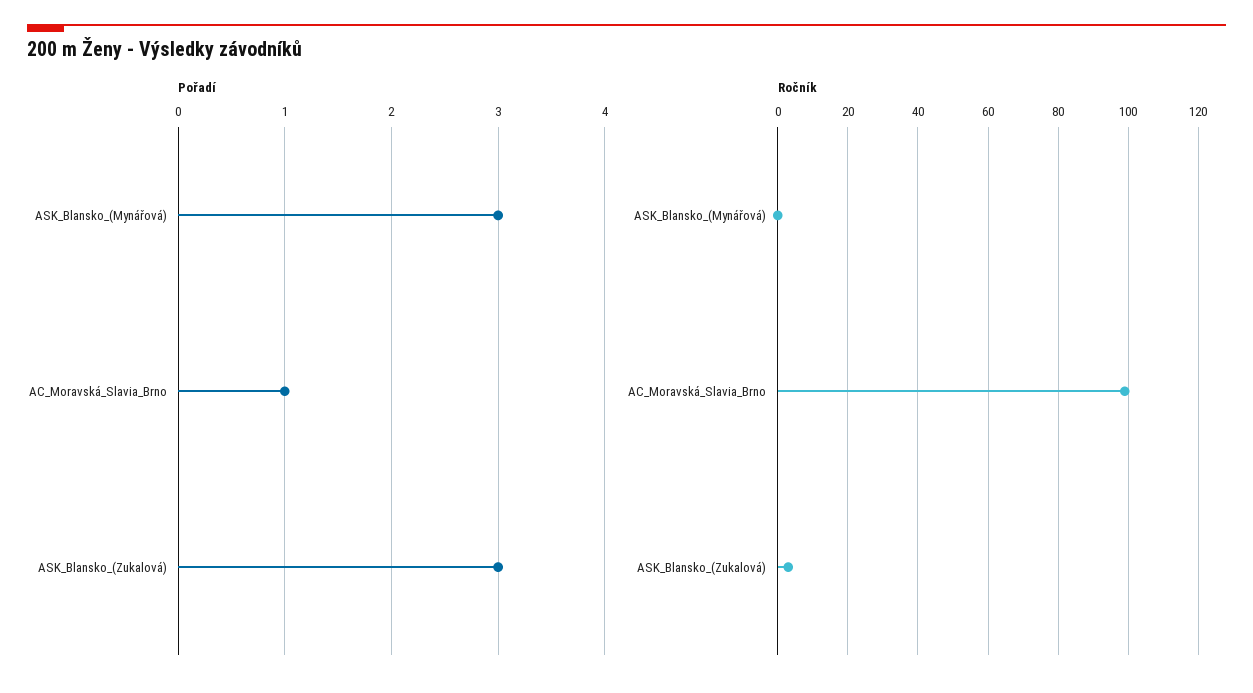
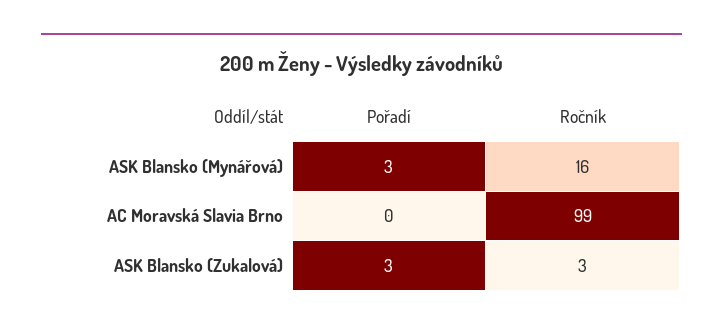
Pořadí, AC_Moravská_Slavia_Brno: 1 -> 0
Ročník, ASK_Blansko_(Mynářová): 0 -> 16

